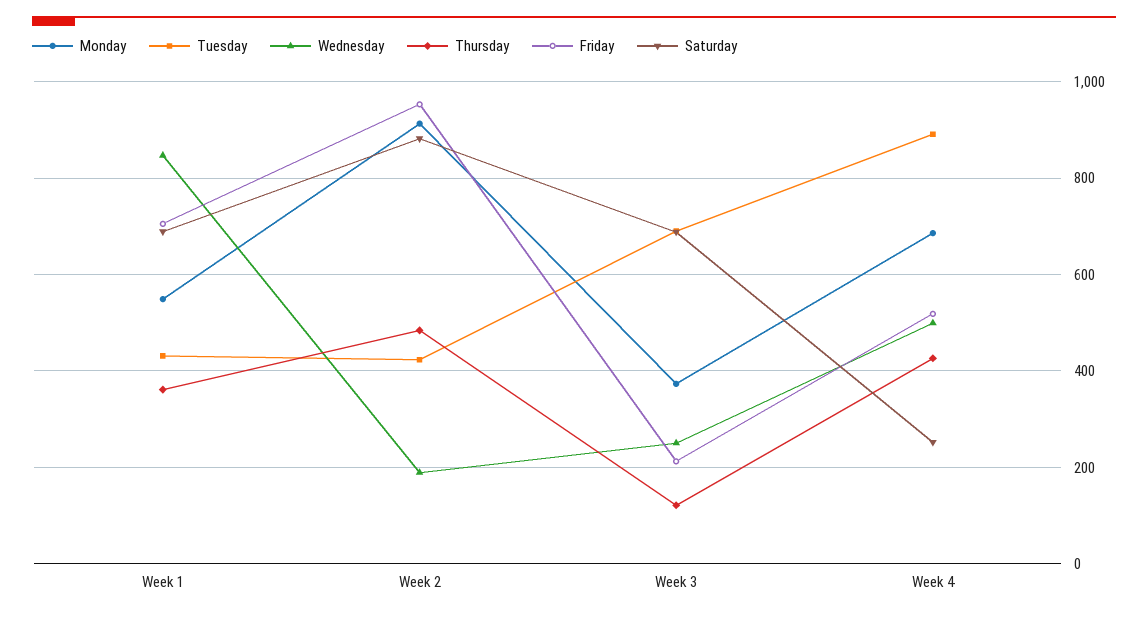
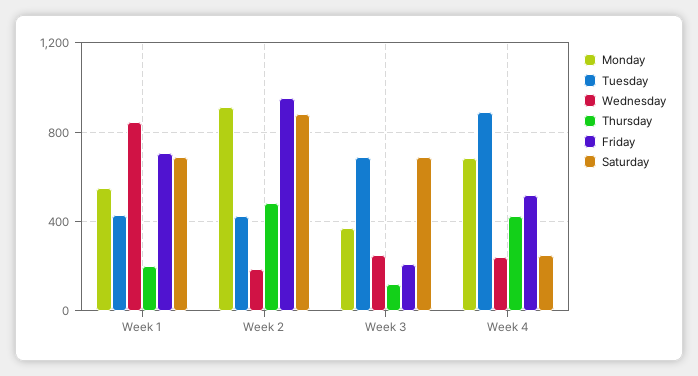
Thursday, Week 1: 360 -> 200
Wednesday, Week 4: 500 -> 250

